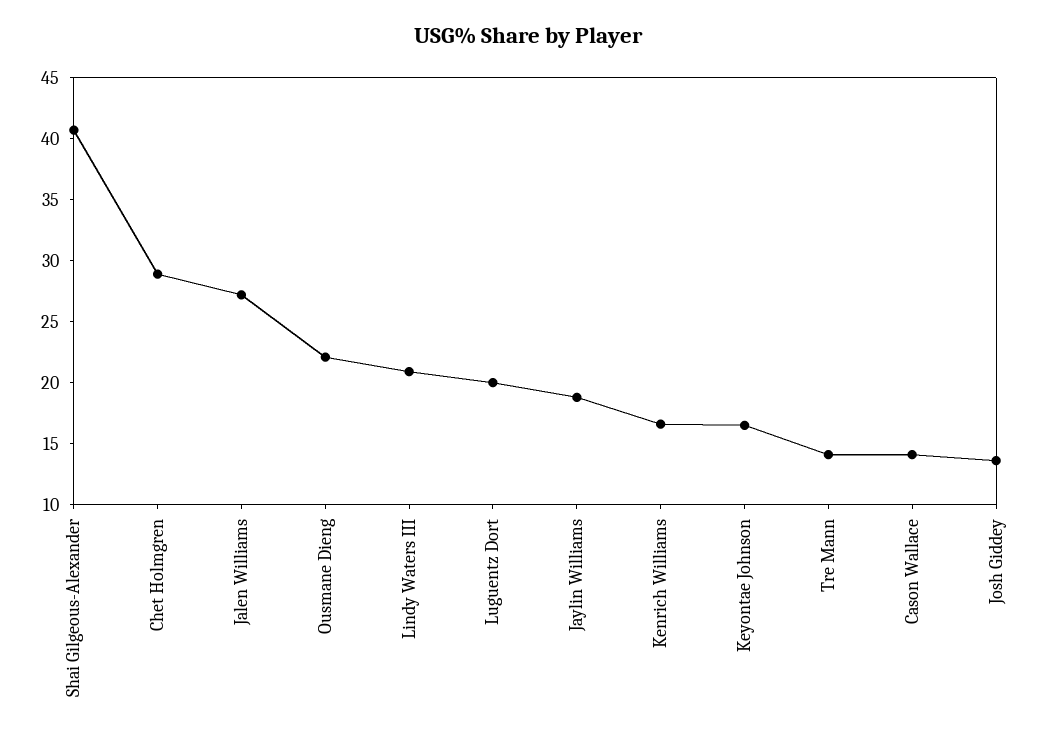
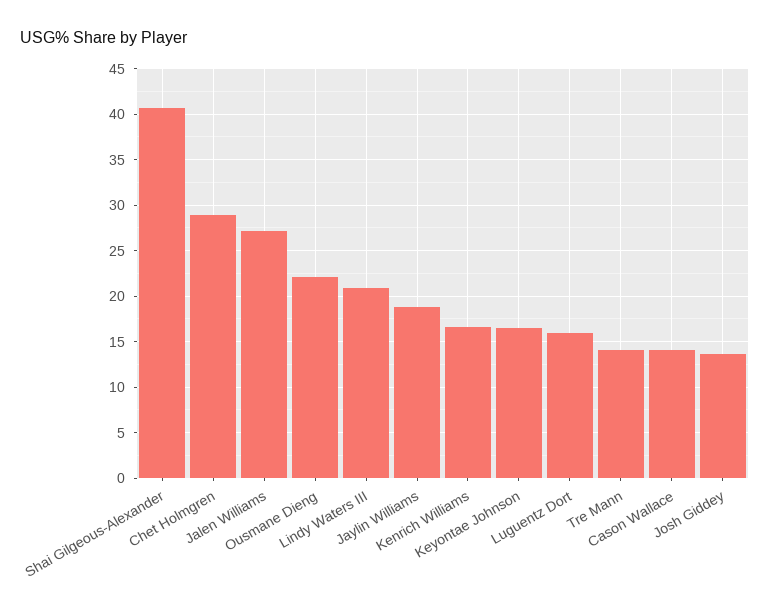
Luguentz Dort: 20 -> 16

